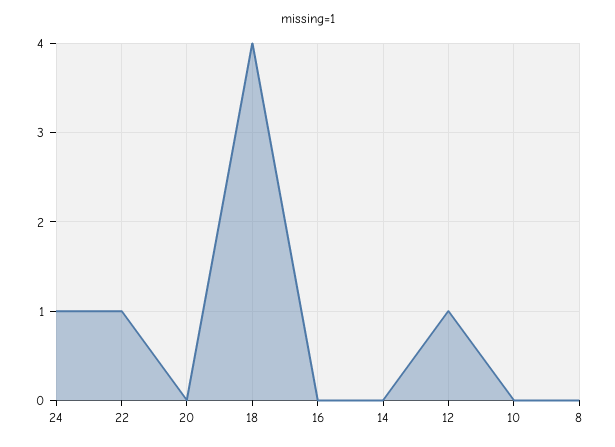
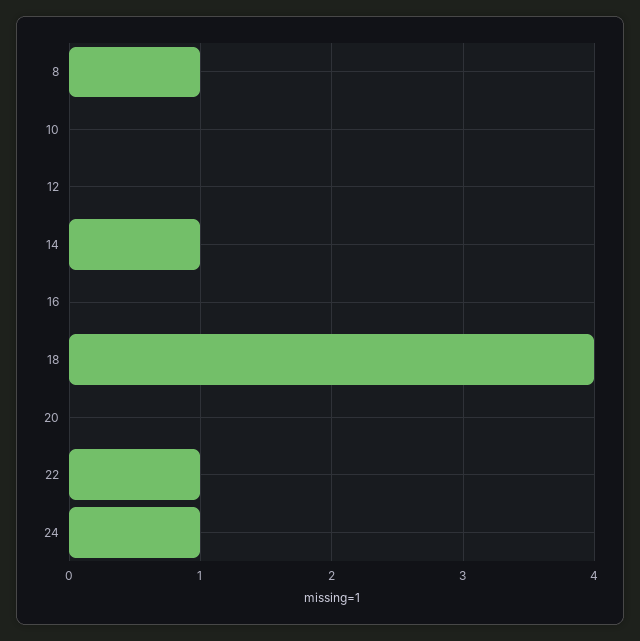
14: 0 -> 1
12: 1 -> 0
8: 0 -> 1

